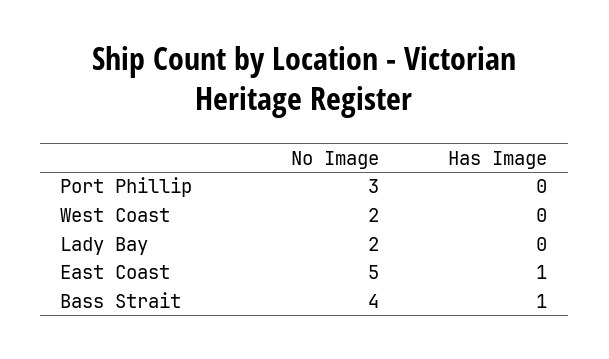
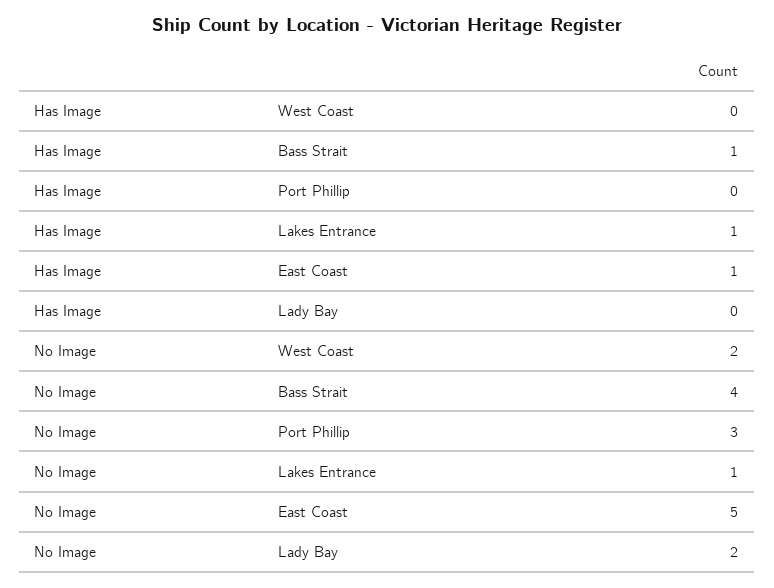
Has Image, Lakes Entrance: none -> 1
No Image, Lakes Entrance: none -> 1

